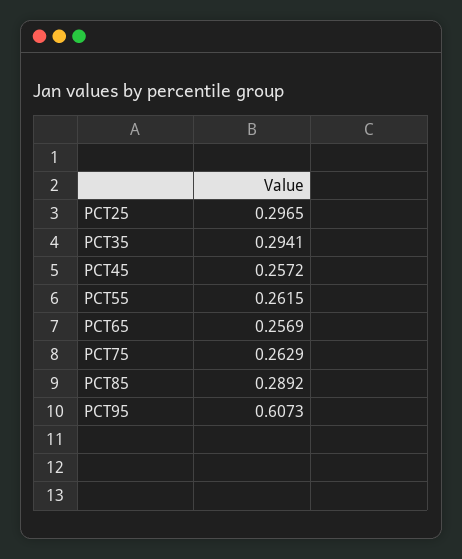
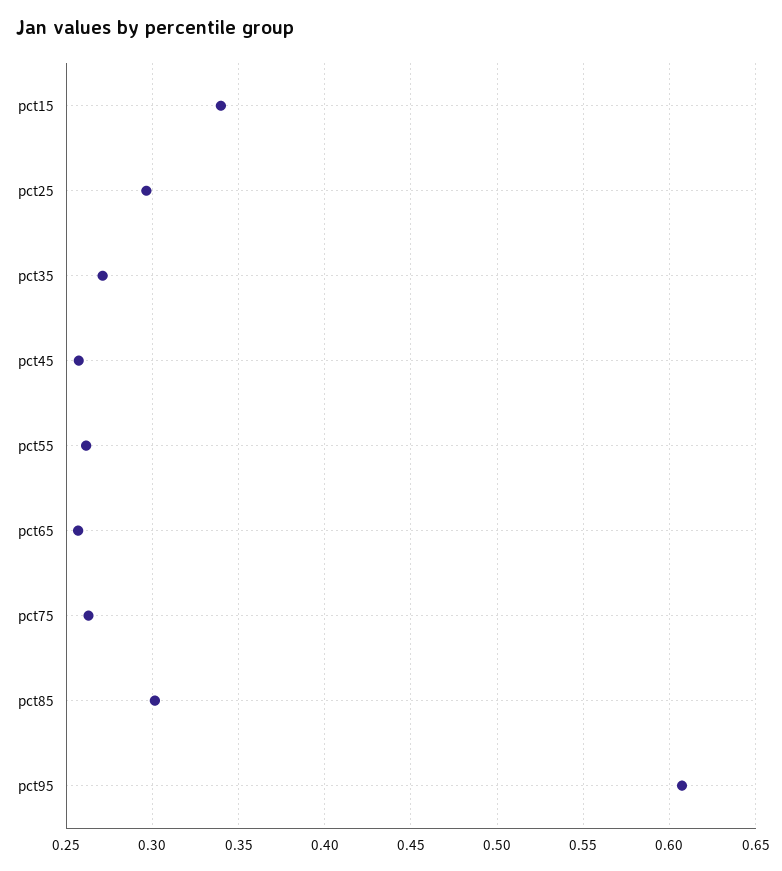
PCT35: 0.2941 -> 0.27
PCT85: 0.2892 -> 0.3
pct15: none -> 0.34

